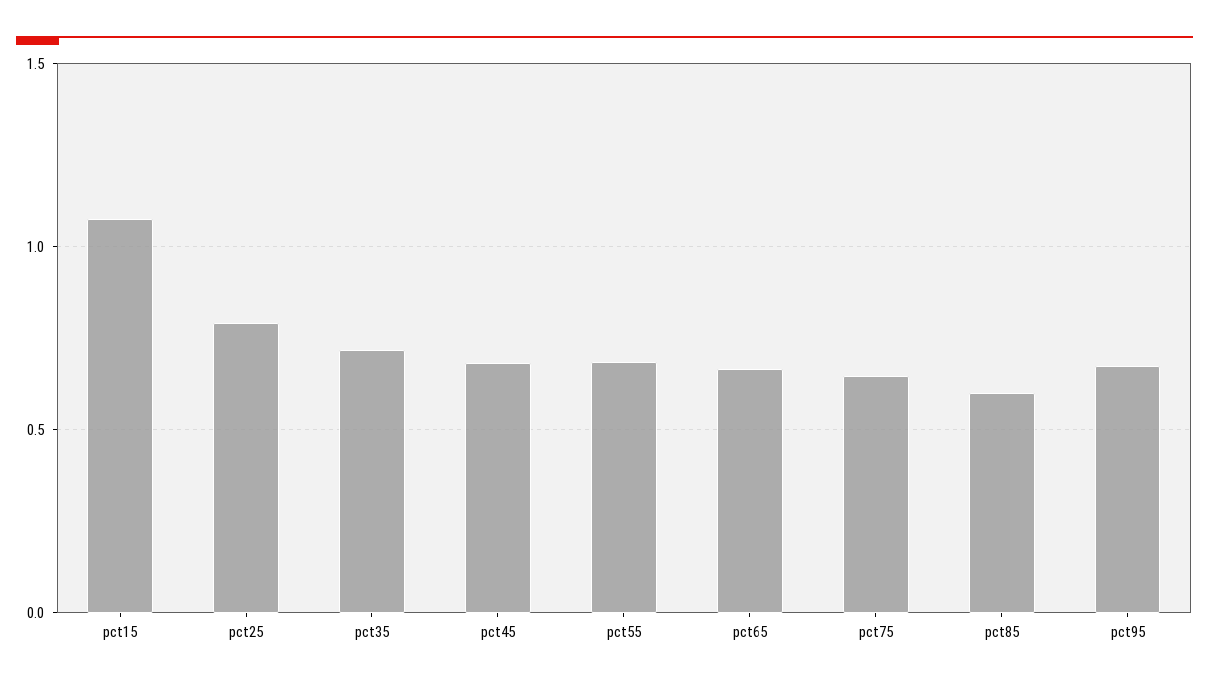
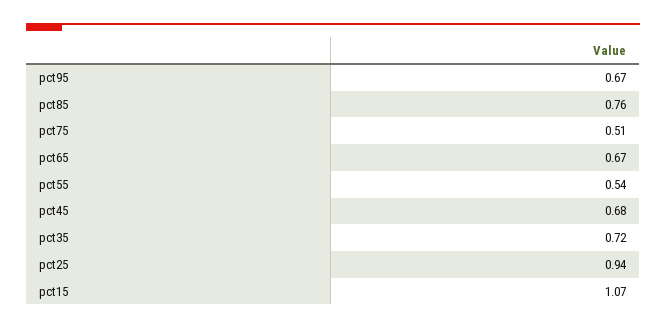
pct25: 0.8 -> 0.94
pct55: 0.7 -> 0.54
pct75: 0.65 -> 0.51
pct85: 0.6 -> 0.76

